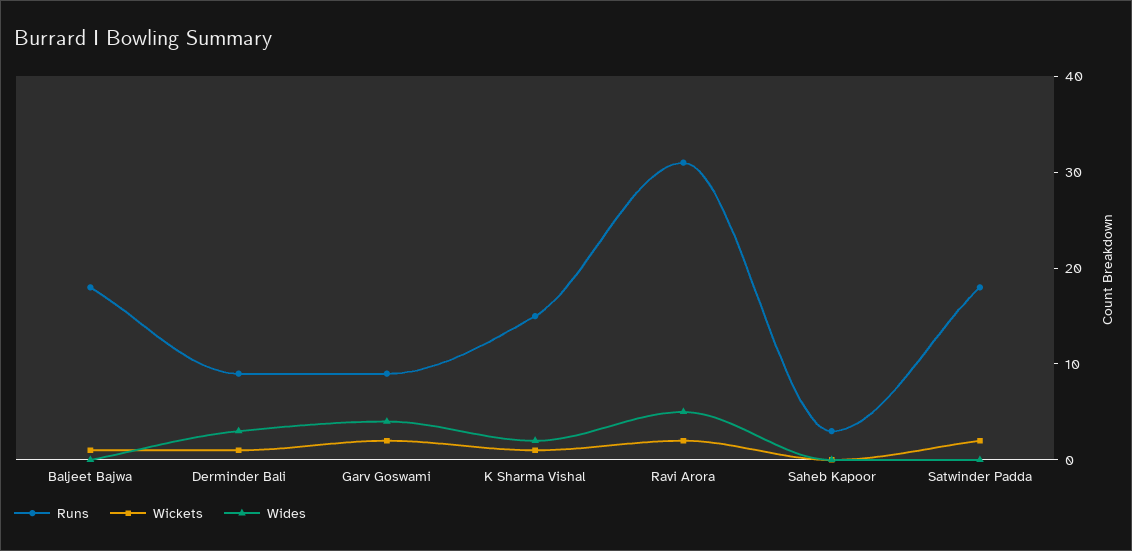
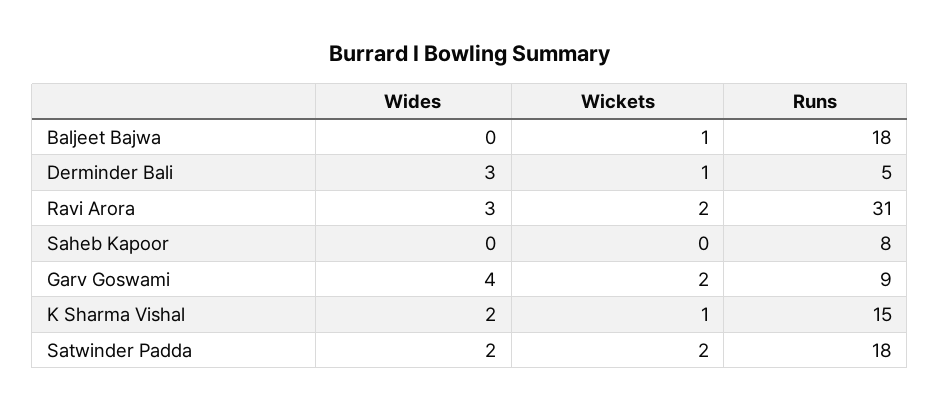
Runs, Derminder Bali: 9 -> 5
Wides, Ravi Arora: 5 -> 3
Runs, Saheb Kapoor: 3 -> 8
Wides, Satwinder Padda: 0 -> 2

